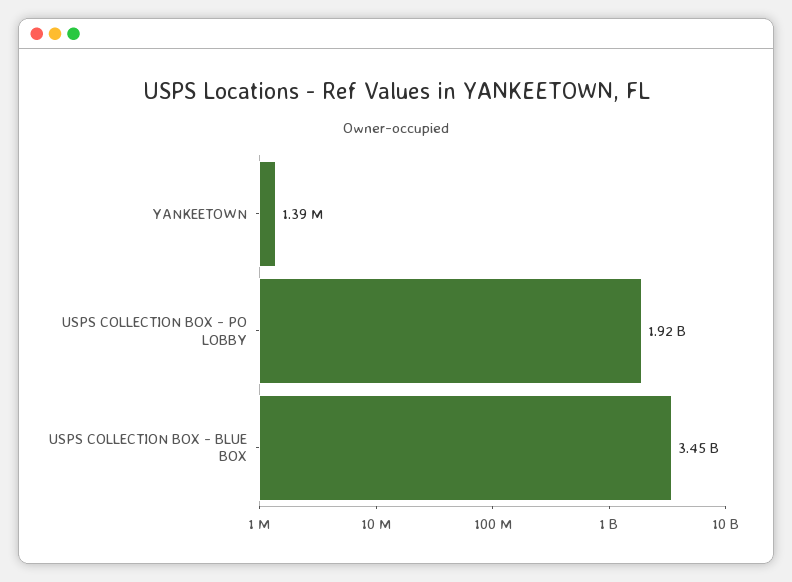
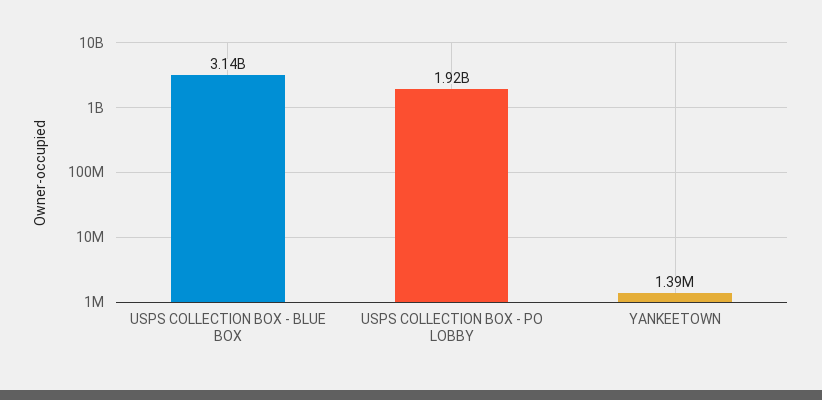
USPS COLLECTION BOX - BLUE BOX: 3450000000 -> 3140000000

